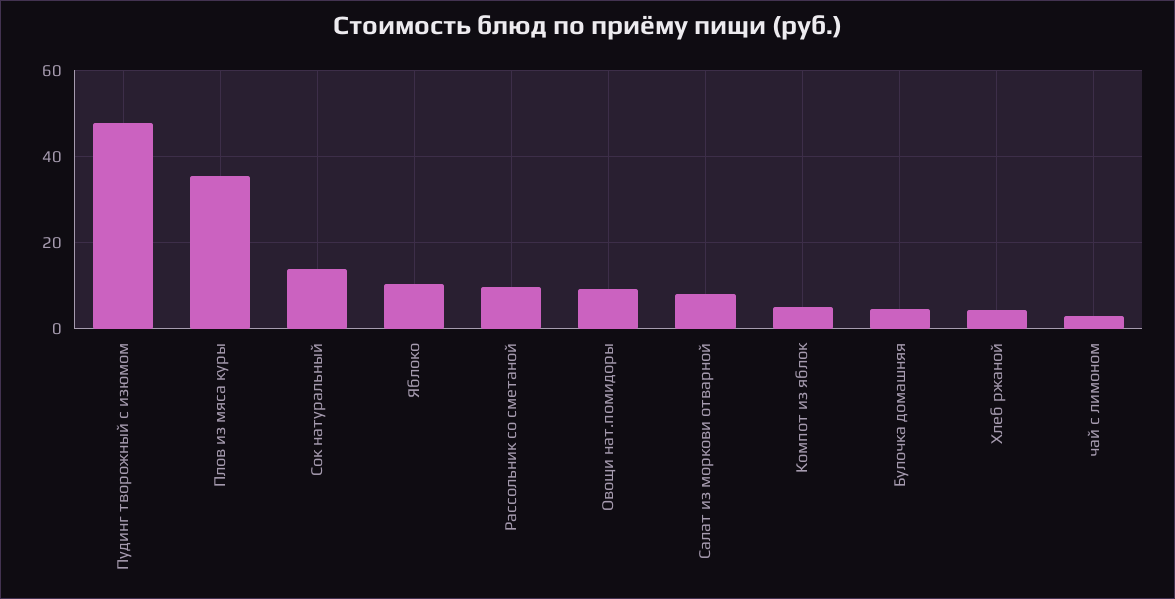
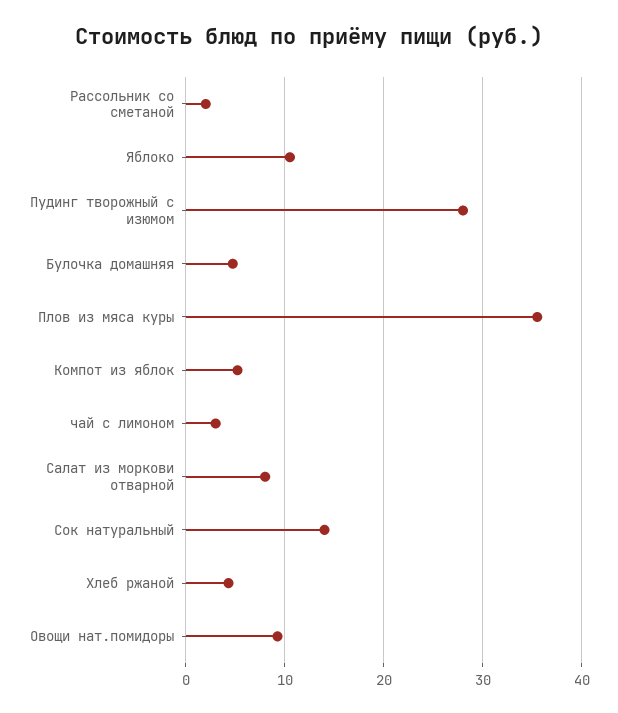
Пудинг творожный с изюмом: 48 -> 28
Рассольник со сметаной: 10 -> 2

